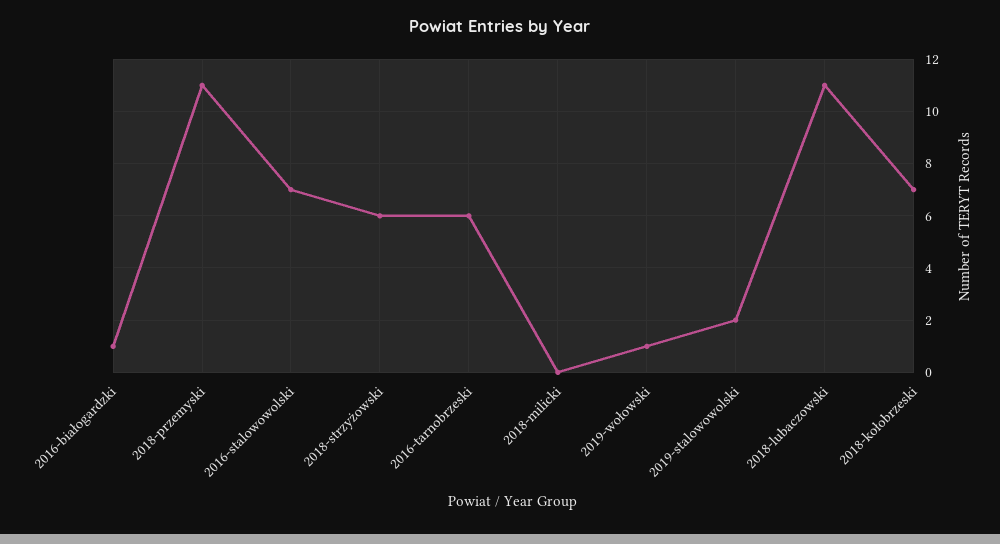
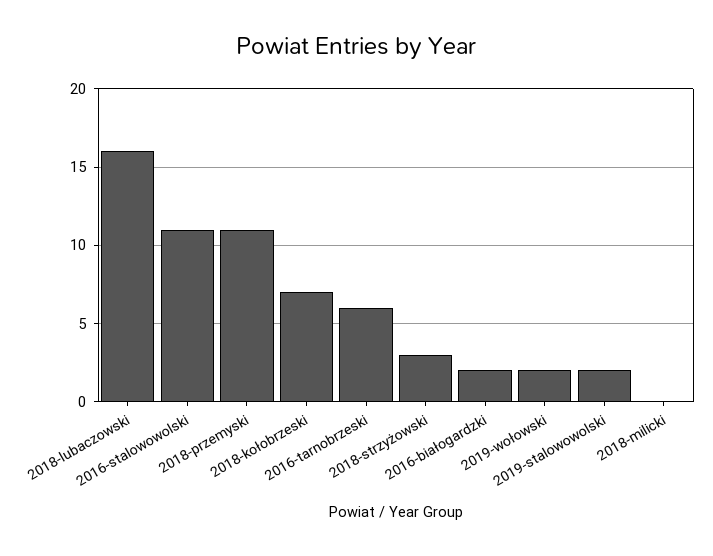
2016-białogardzki: 1 -> 2
2016-stalowowolski: 7 -> 11
2018-strzyżowski: 6 -> 3
2019-wołowski: 1 -> 2
2018-lubaczowski: 11 -> 16

